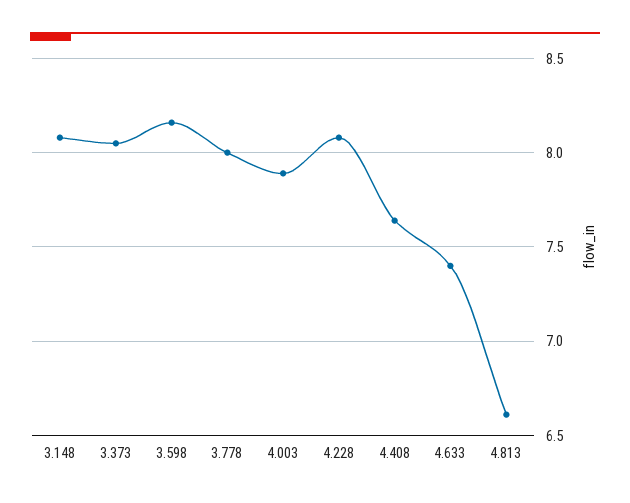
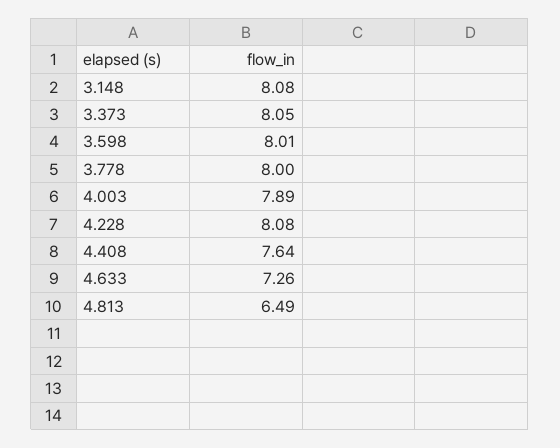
3.598: 8.15 -> 8.01
4.633: 7.4 -> 7.26
4.813: 6.6 -> 6.49

